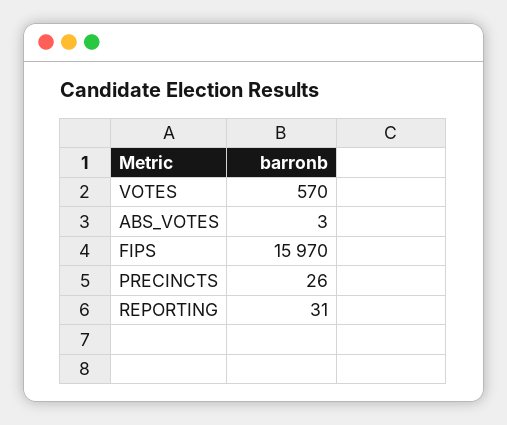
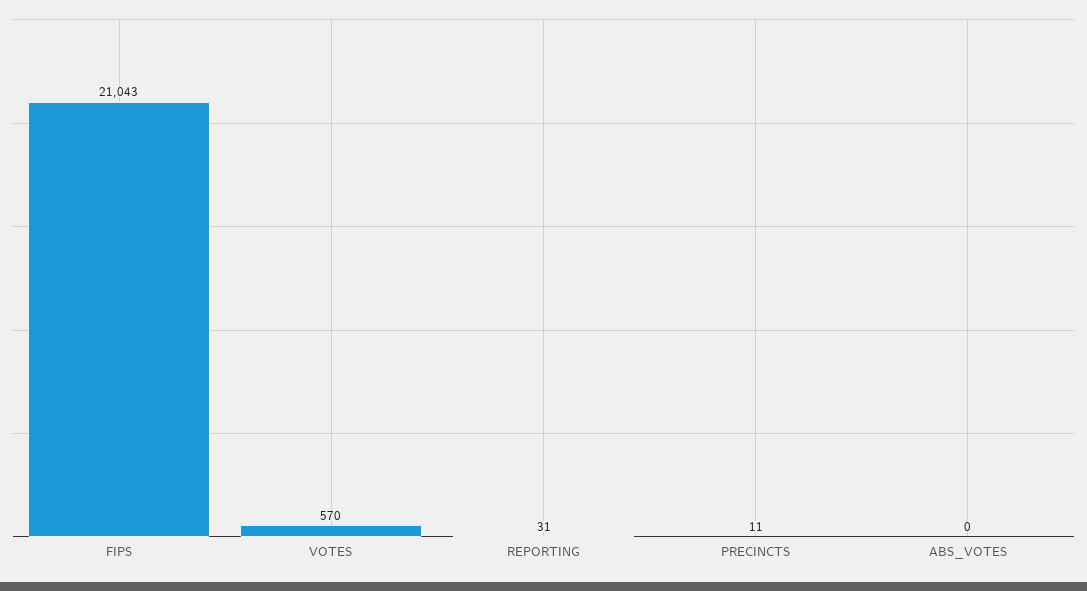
ABS_VOTES: 3 -> 0
FIPS: 15970 -> 21043
PRECINCTS: 26 -> 11

